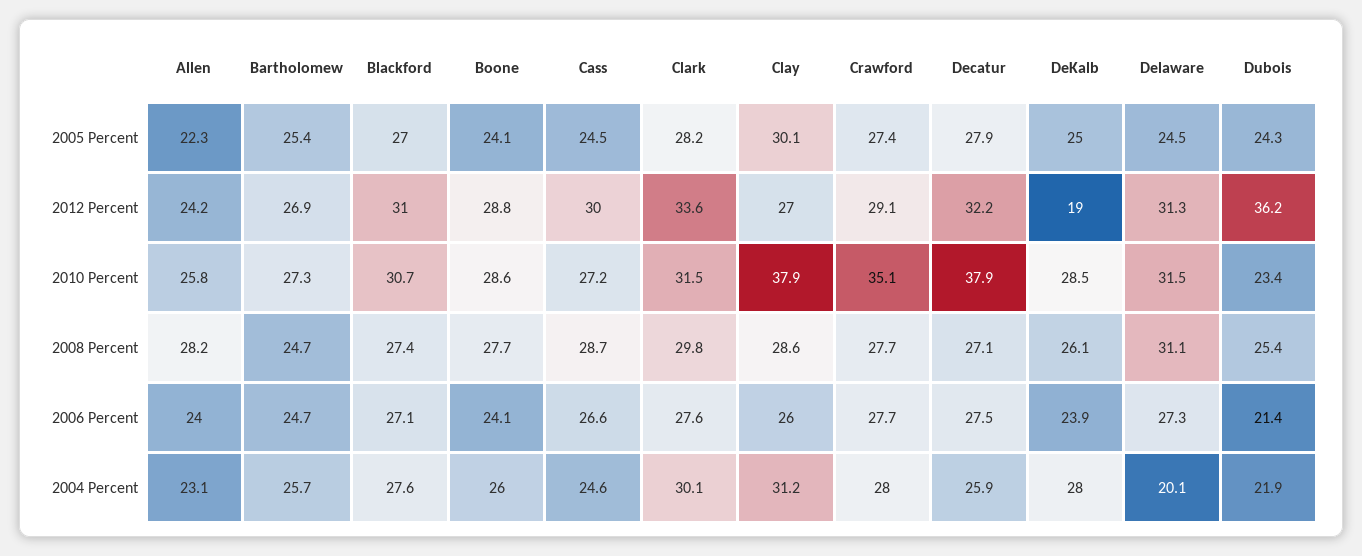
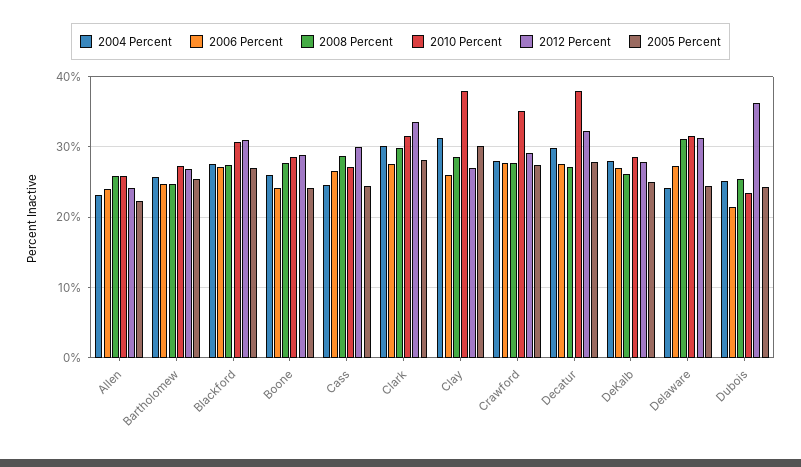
2012 Percent, DeKalb: 19 -> 28
2008 Percent, Allen: 28.2 -> 26
2006 Percent, DeKalb: 23.9 -> 27
2004 Percent, Decatur: 25.9 -> 30
2004 Percent, Delaware: 20.1 -> 24
2004 Percent, Dubois: 21.9 -> 25

